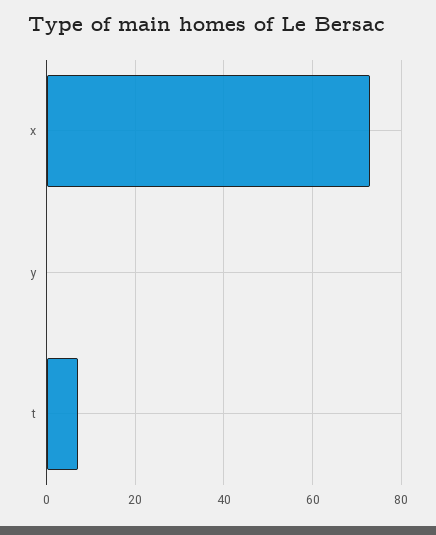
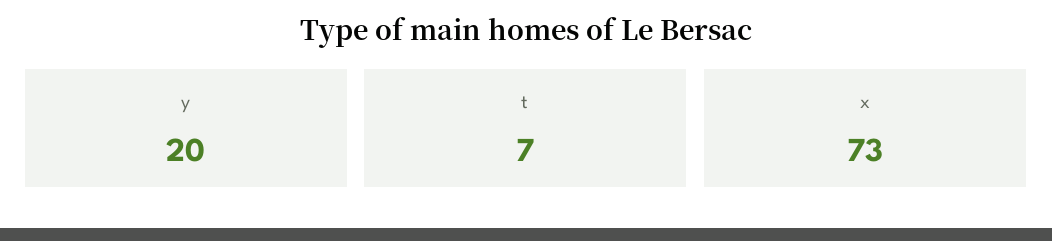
y: 0 -> 20

